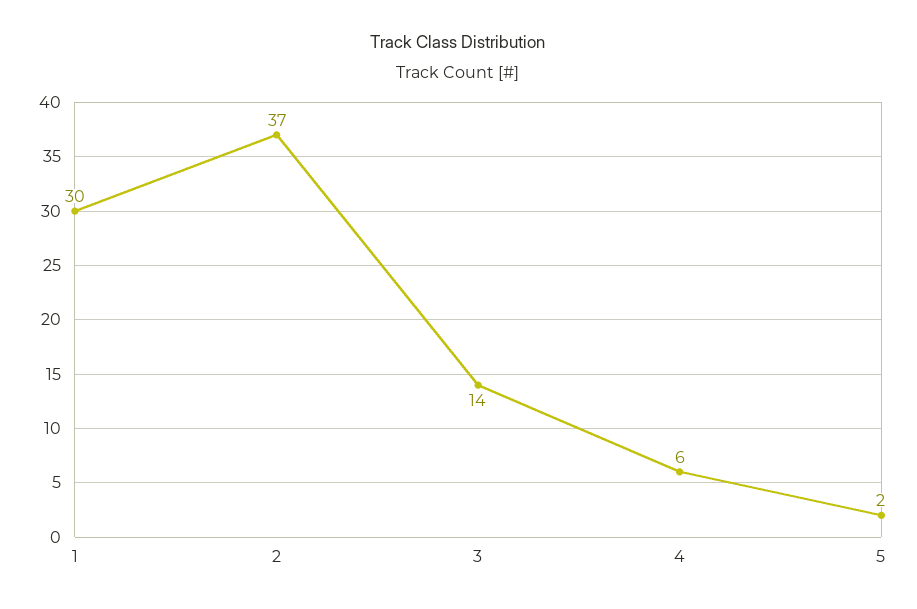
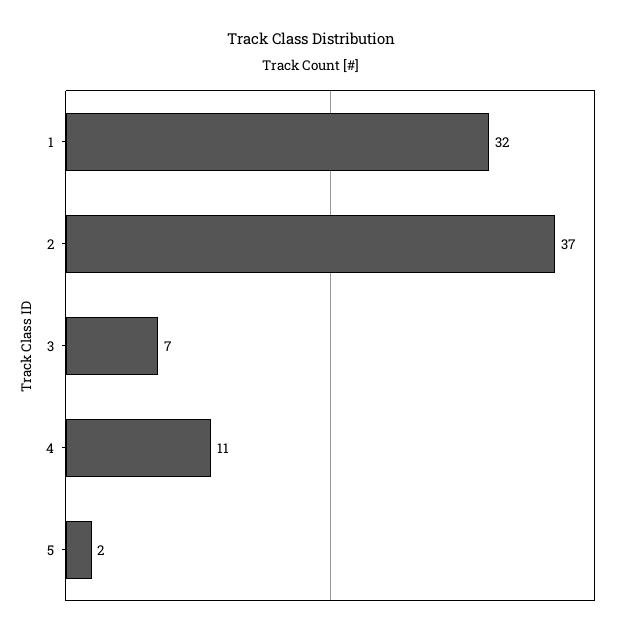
1: 30 -> 32
3: 14 -> 7
4: 6 -> 11

